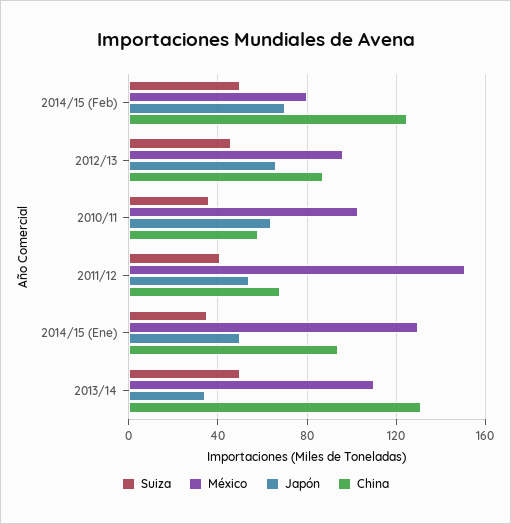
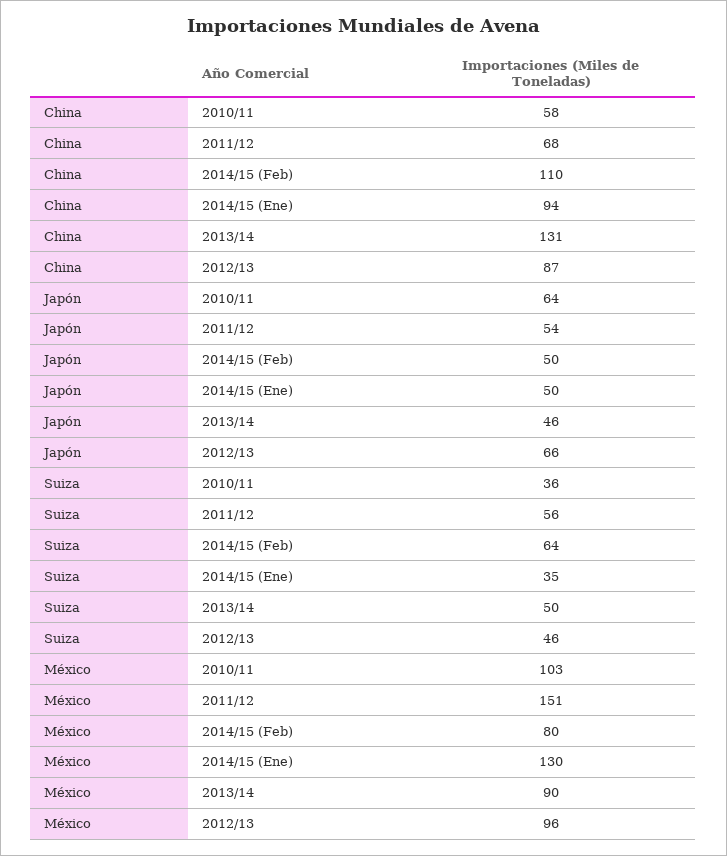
Suiza, 2014/15 (Feb): 50 -> 64
Japón, 2014/15 (Feb): 70 -> 50
China, 2014/15 (Feb): 125 -> 110
Suiza, 2011/12: 40 -> 56
México, 2013/14: 110 -> 90
Japón, 2013/14: 35 -> 46

